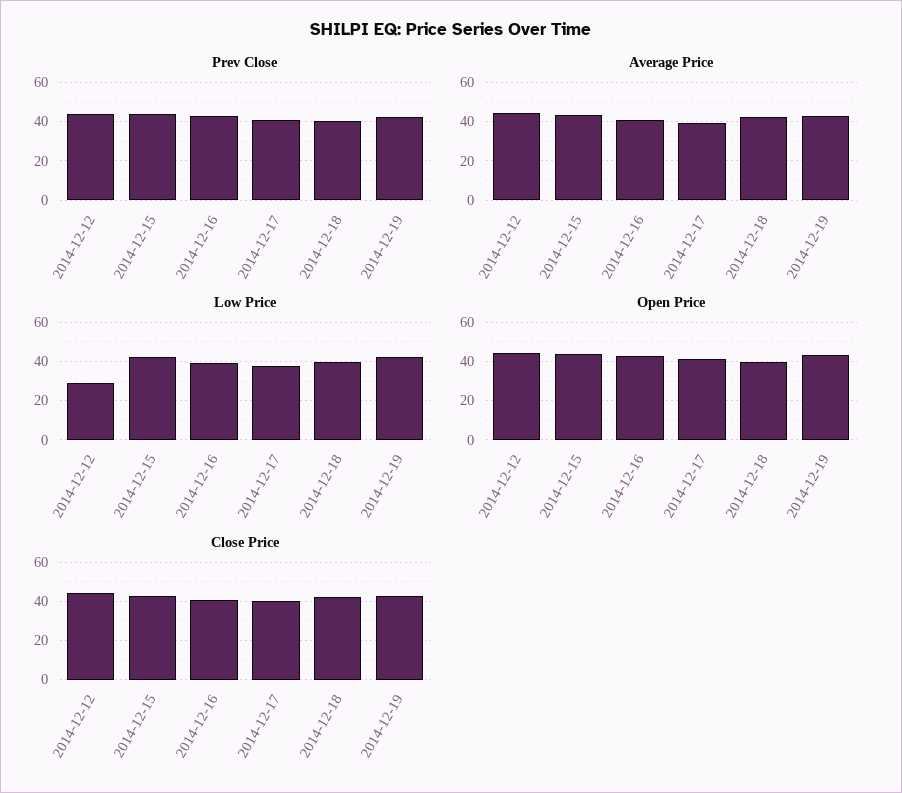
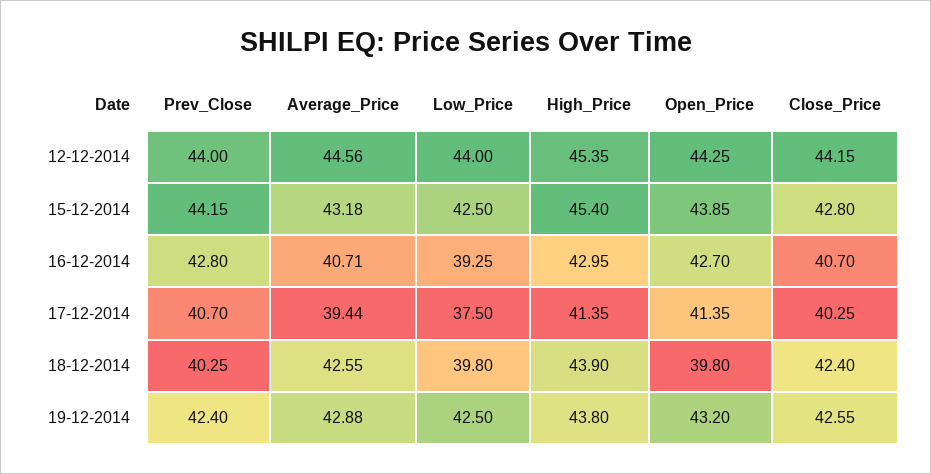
Low Price, 2014-12-12: 30 -> 44
High_Price, 2014-12-12: none -> 45.35
High_Price, 2014-12-15: none -> 45.4
High_Price, 2014-12-16: none -> 42.95
High_Price, 2014-12-17: none -> 41.35
High_Price, 2014-12-18: none -> 43.9
High_Price, 2014-12-19: none -> 43.8

